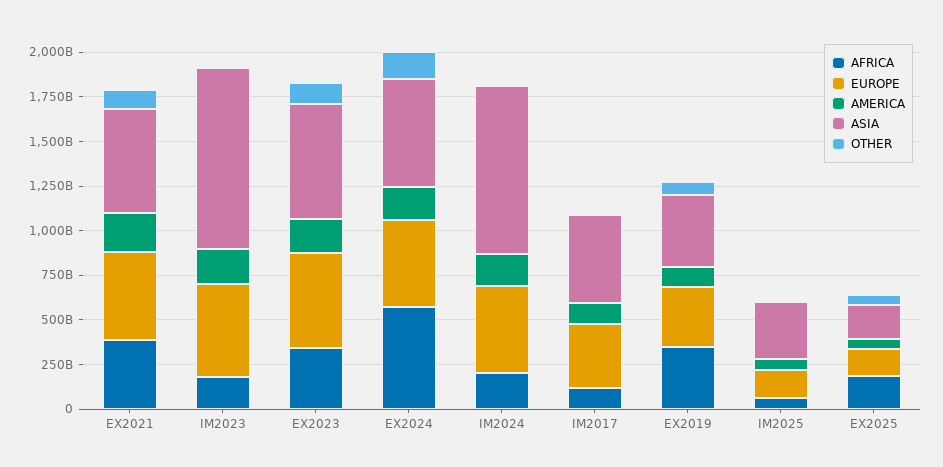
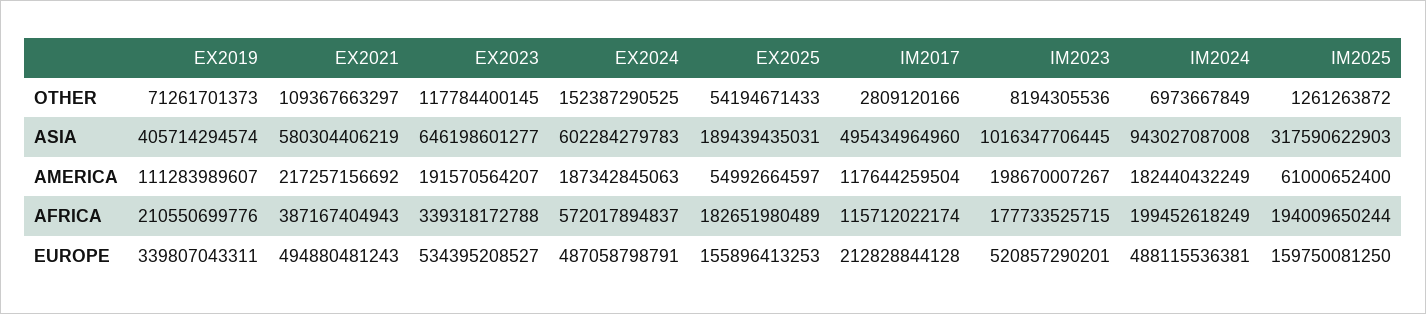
EUROPE, IM2017: 350000000000 -> 212828844128
AFRICA, EX2019: 350000000000 -> 210550699776
AFRICA, IM2025: 50000000000 -> 194009650244

